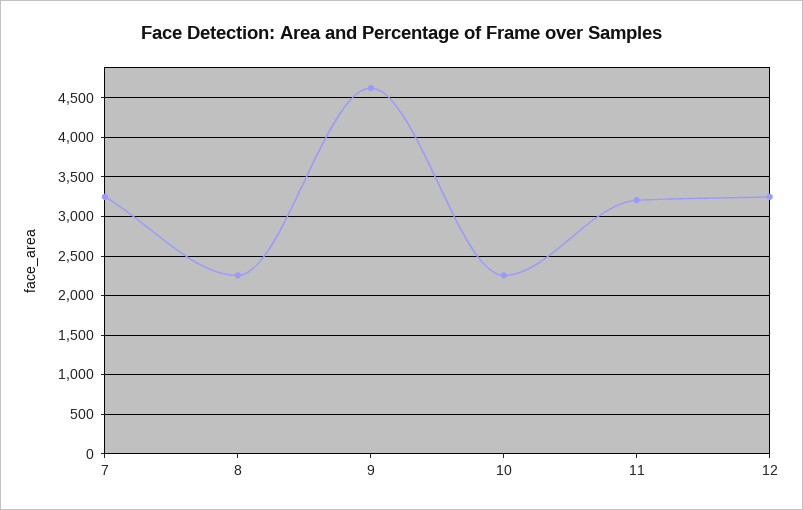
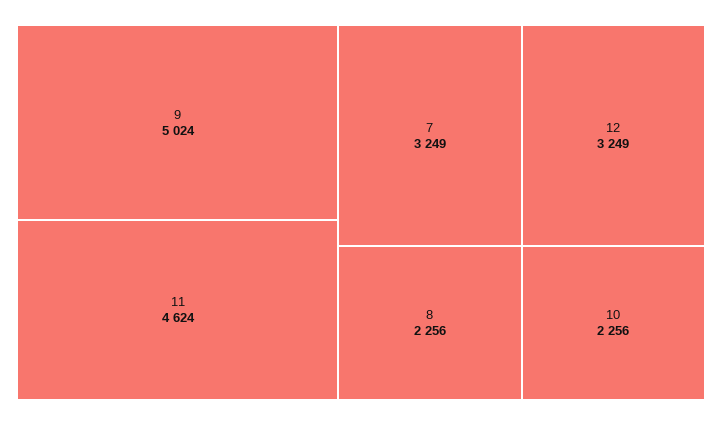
9: 4600 -> 5024
11: 3200 -> 4624

